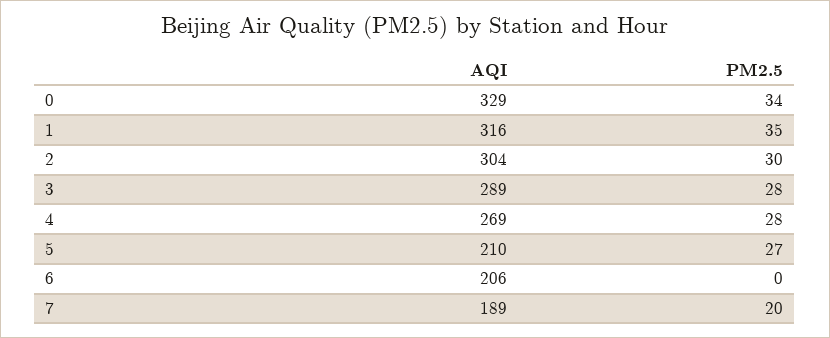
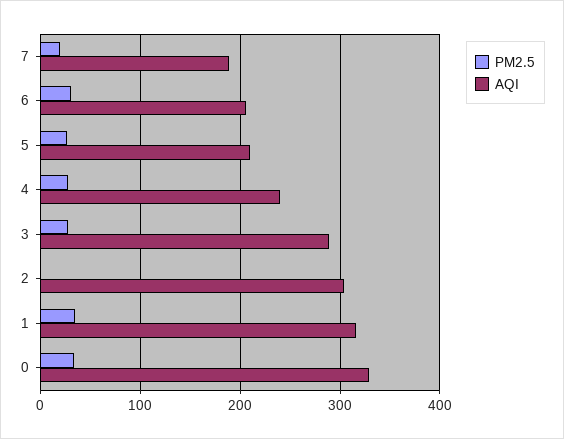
PM2.5, 2: 30 -> 0
AQI, 4: 269 -> 240
PM2.5, 6: 0 -> 30

